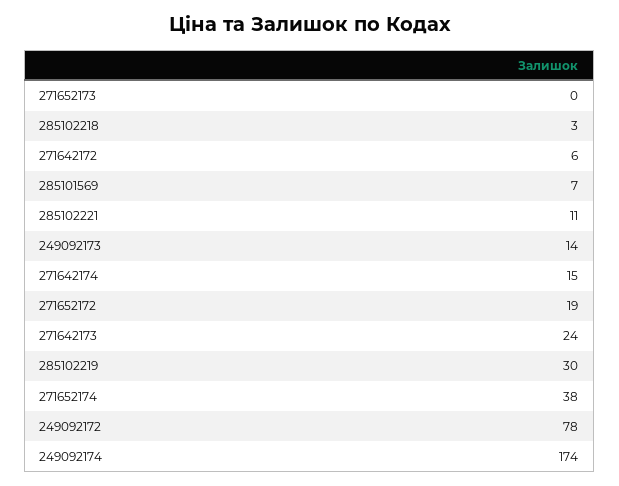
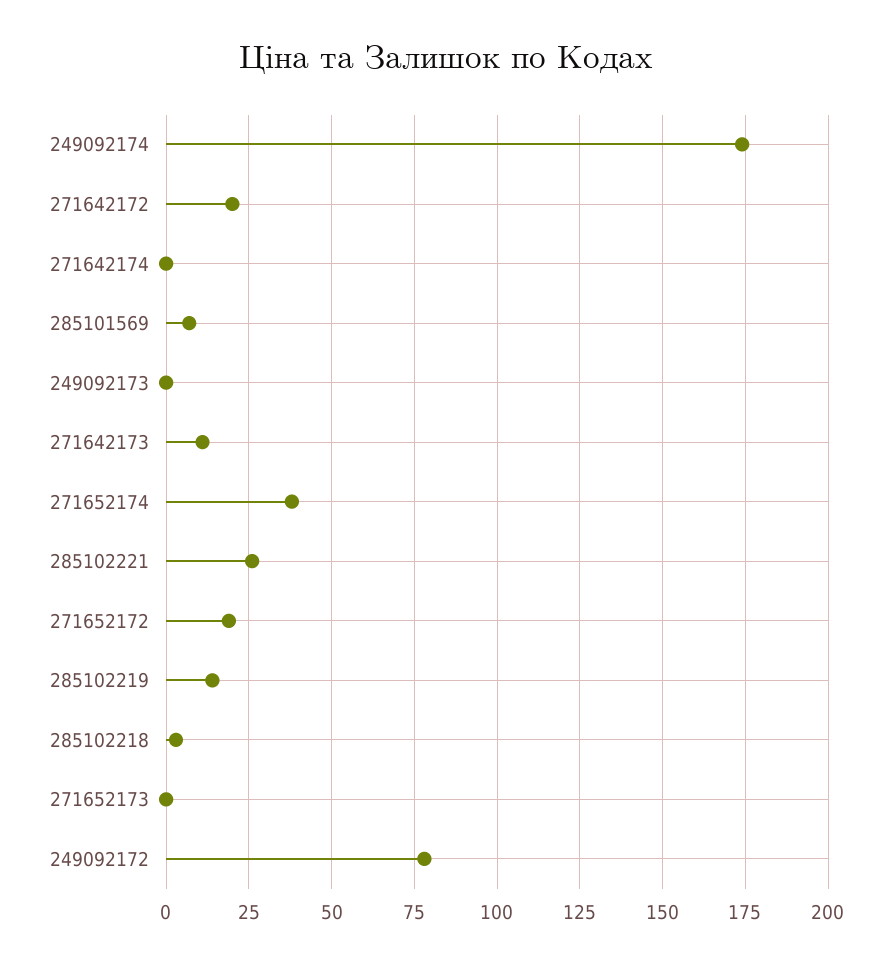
271642172: 6 -> 20
285102221: 11 -> 25
249092173: 14 -> 0
271642174: 15 -> 0
271642173: 24 -> 10
285102219: 30 -> 15

